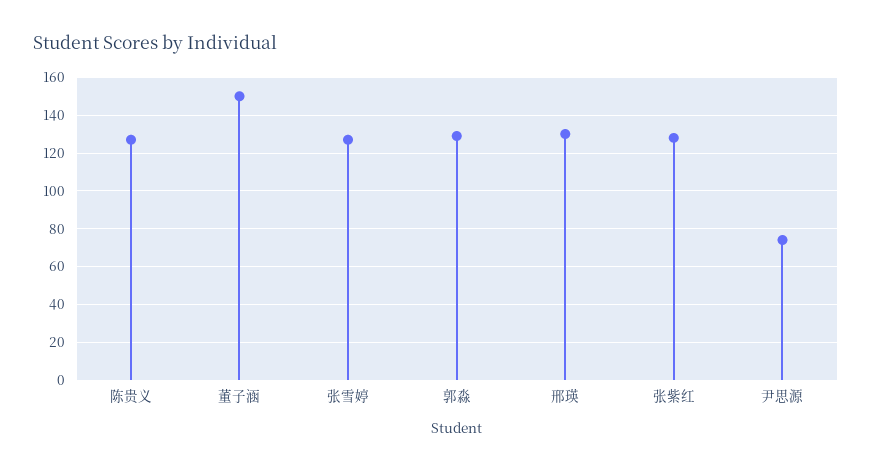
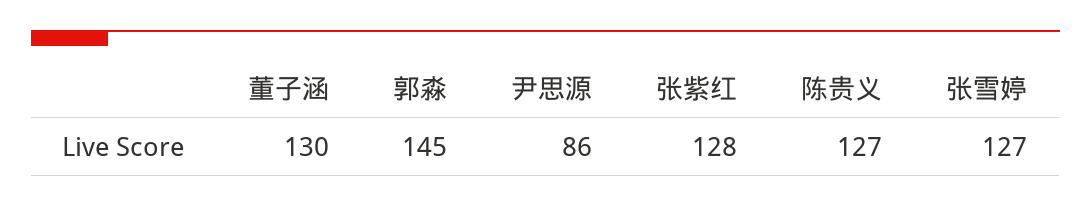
董子涵: 150 -> 130
郭淼: 130 -> 145
邢瑛: 130 -> none
尹思源: 75 -> 86

